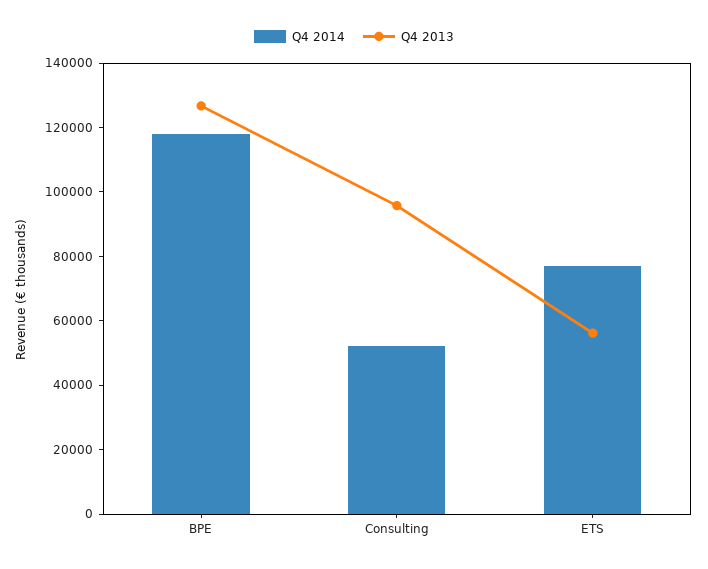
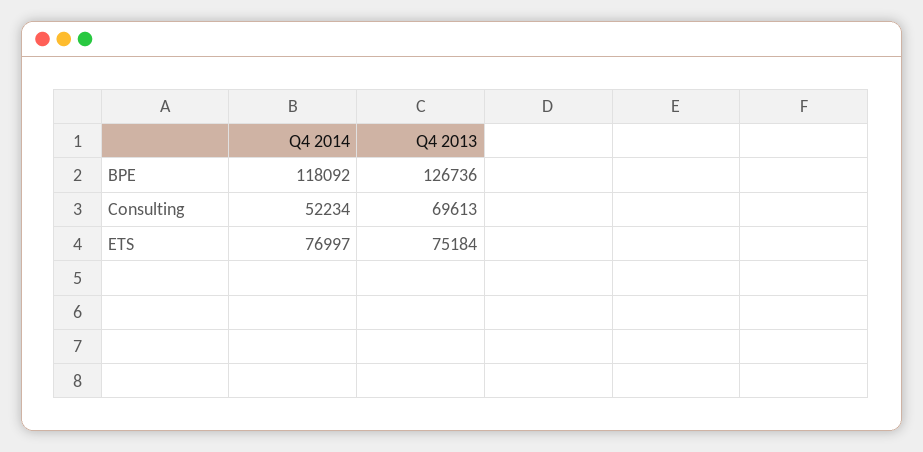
Q4 2013, Consulting: 95000 -> 69613
Q4 2013, ETS: 55000 -> 75184

